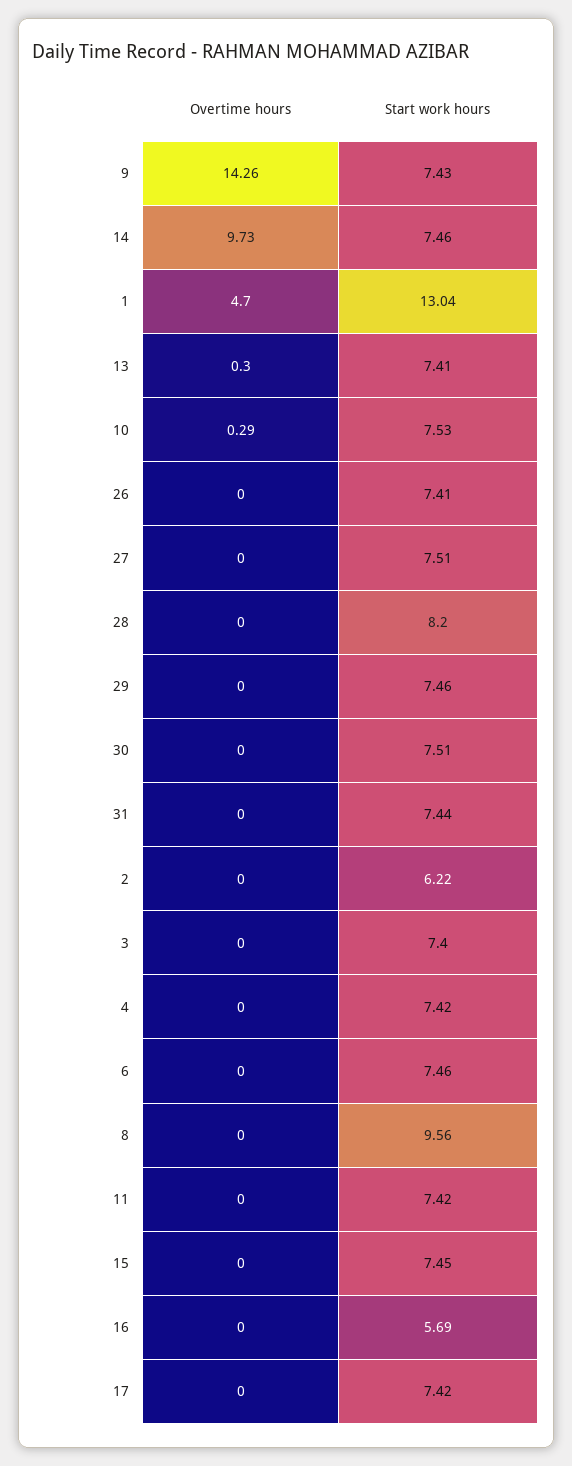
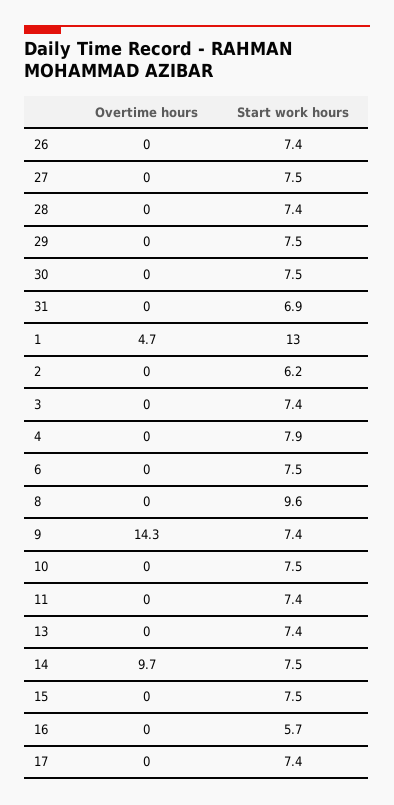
Overtime hours, 13: 0.3 -> 0
Overtime hours, 10: 0.29 -> 0
Start work hours, 28: 8.2 -> 7.4
Start work hours, 31: 7.44 -> 6.9
Start work hours, 4: 7.42 -> 7.9

